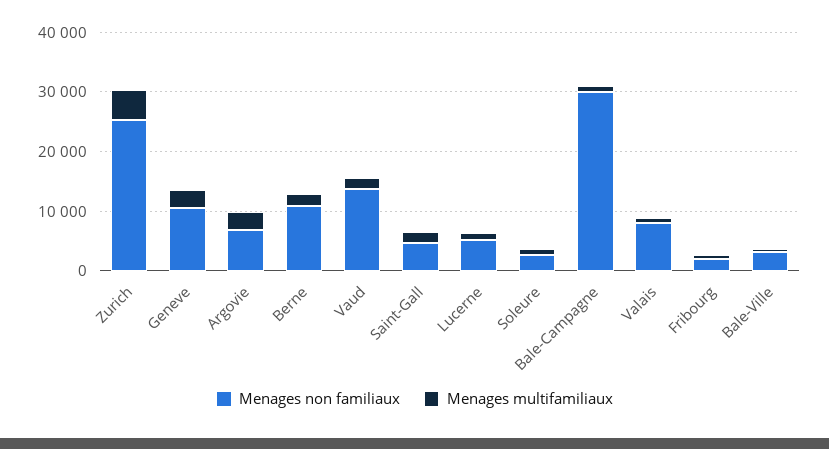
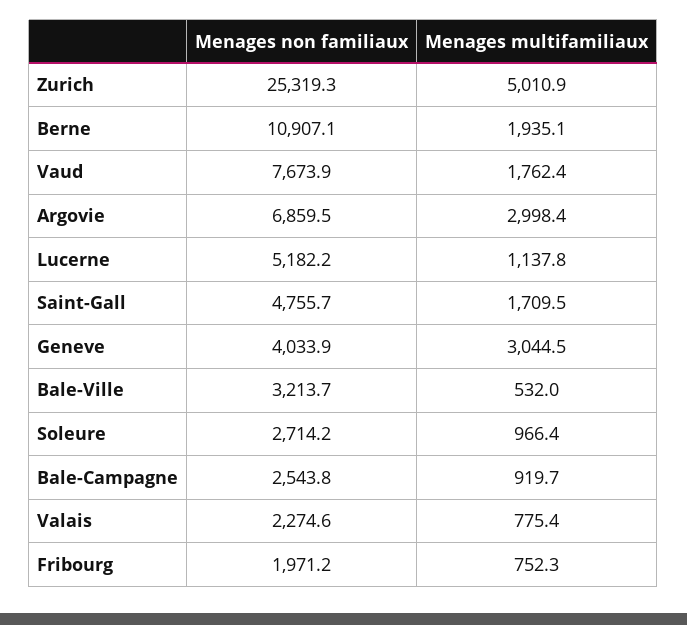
Menages non familiaux, Geneve: 10000 -> 4033.9
Menages non familiaux, Vaud: 14000 -> 7673.9
Menages non familiaux, Bale-Campagne: 30000 -> 2543.8
Menages non familiaux, Valais: 8000 -> 2274.6

